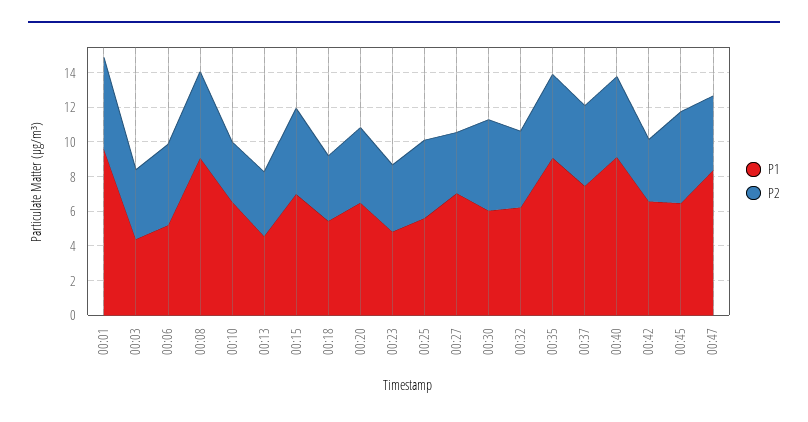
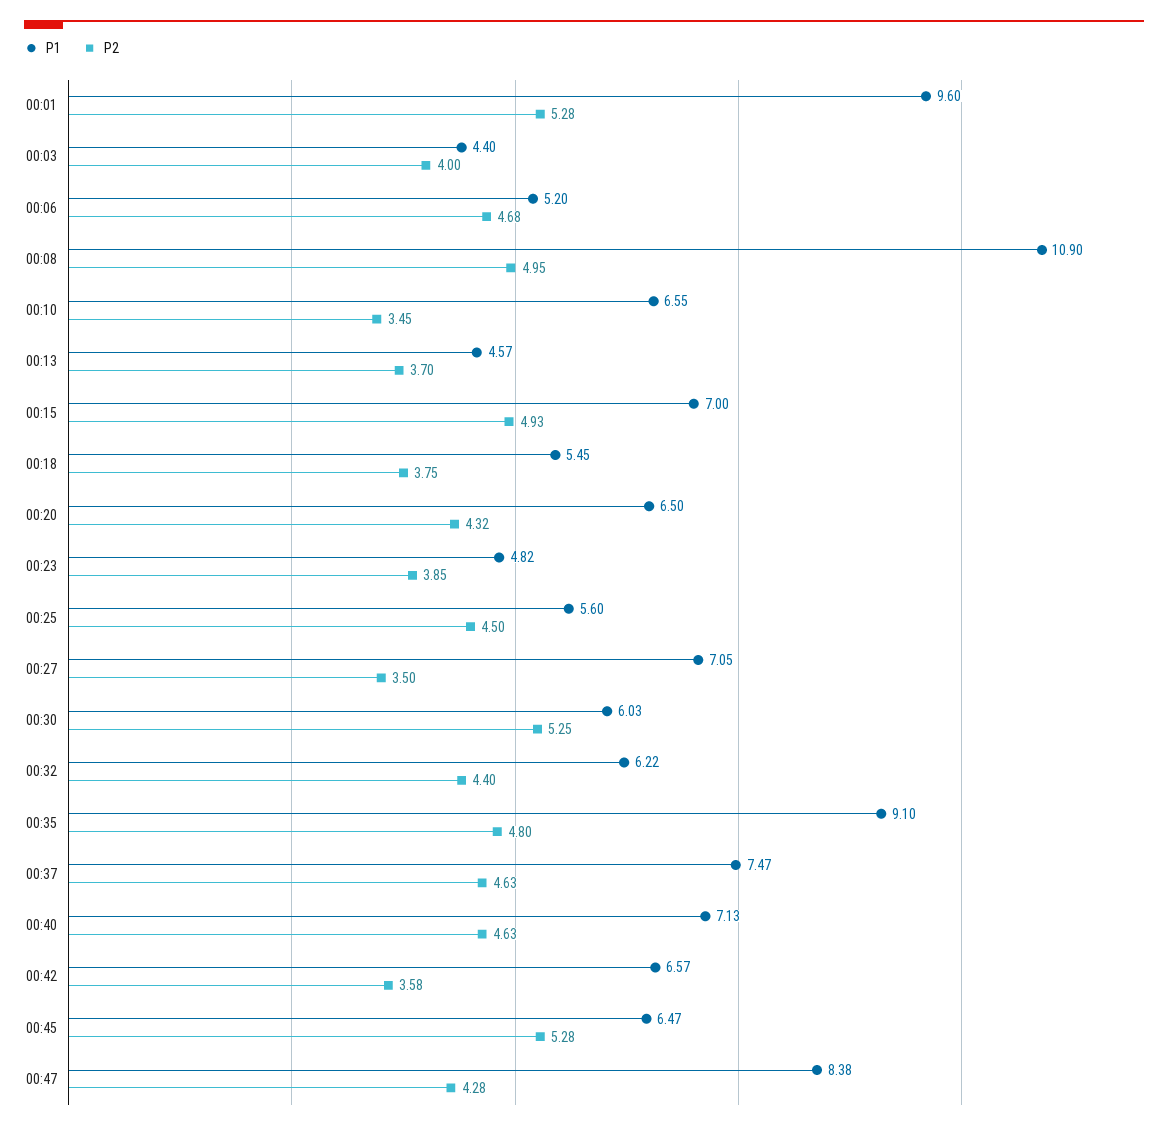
P1, 00:08: 9 -> 10.9
P1, 00:40: 9 -> 7.13

